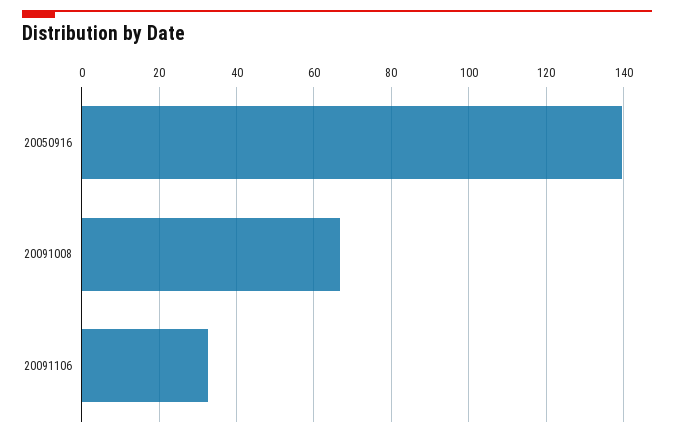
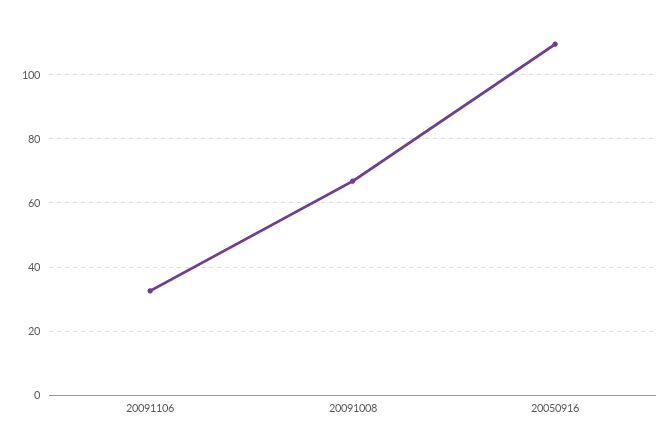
20050916: 140 -> 110

